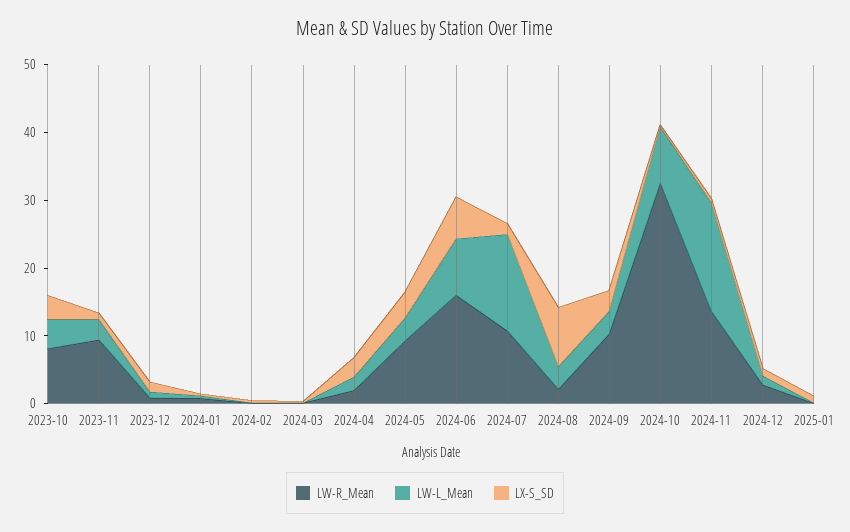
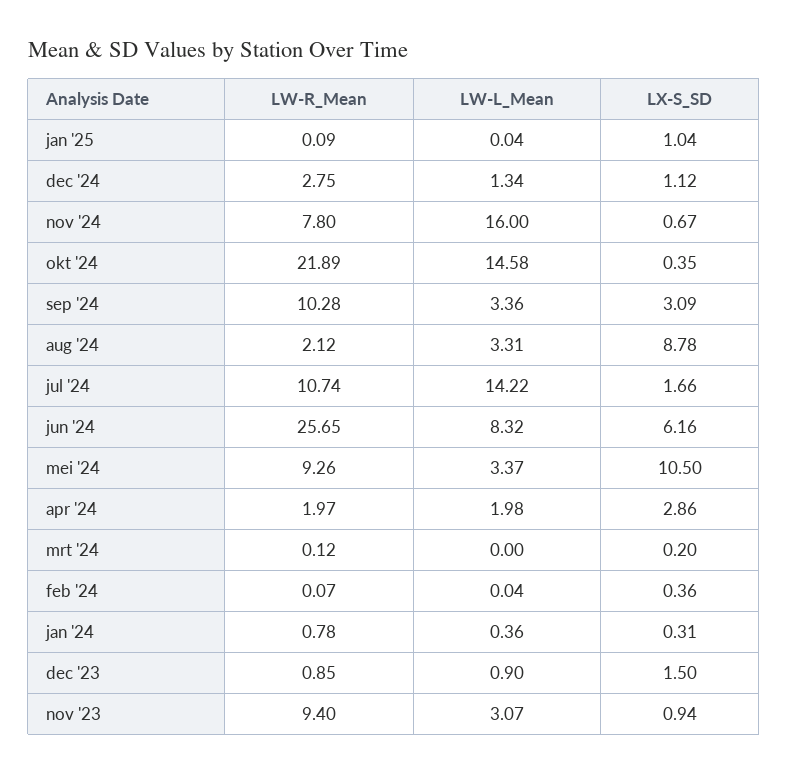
LW-R_Mean, 2023-10: 8 -> none
LW-L_Mean, 2023-10: 4 -> none
LX-S_SD, 2023-10: 4 -> none
LX-S_SD, 2024-05: 4 -> 10.5
LW-R_Mean, 2024-06: 16 -> 25.65
LW-R_Mean, 2024-10: 32 -> 21.89
LW-L_Mean, 2024-10: 8 -> 14.58
LW-R_Mean, 2024-11: 14 -> 7.8

